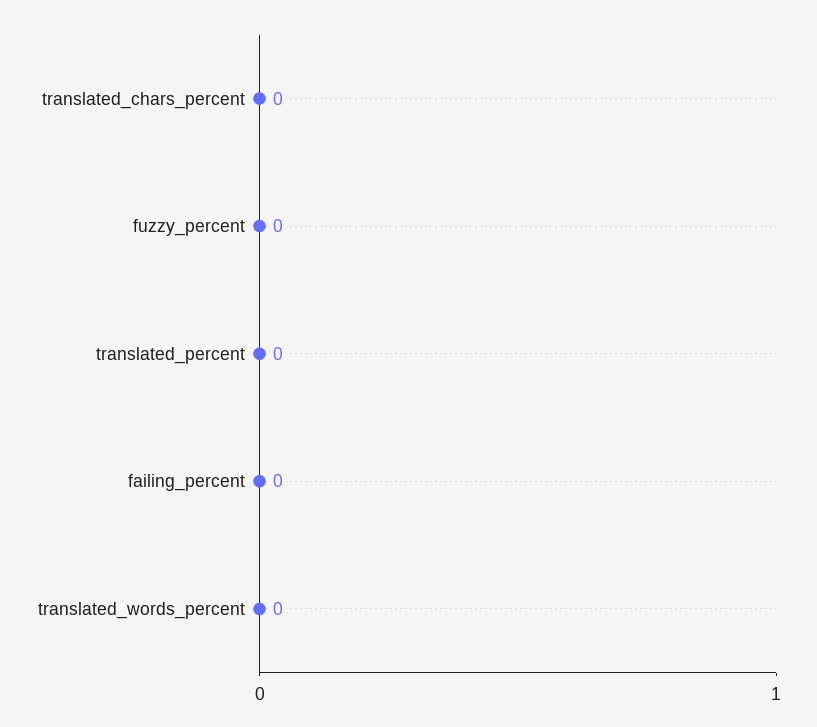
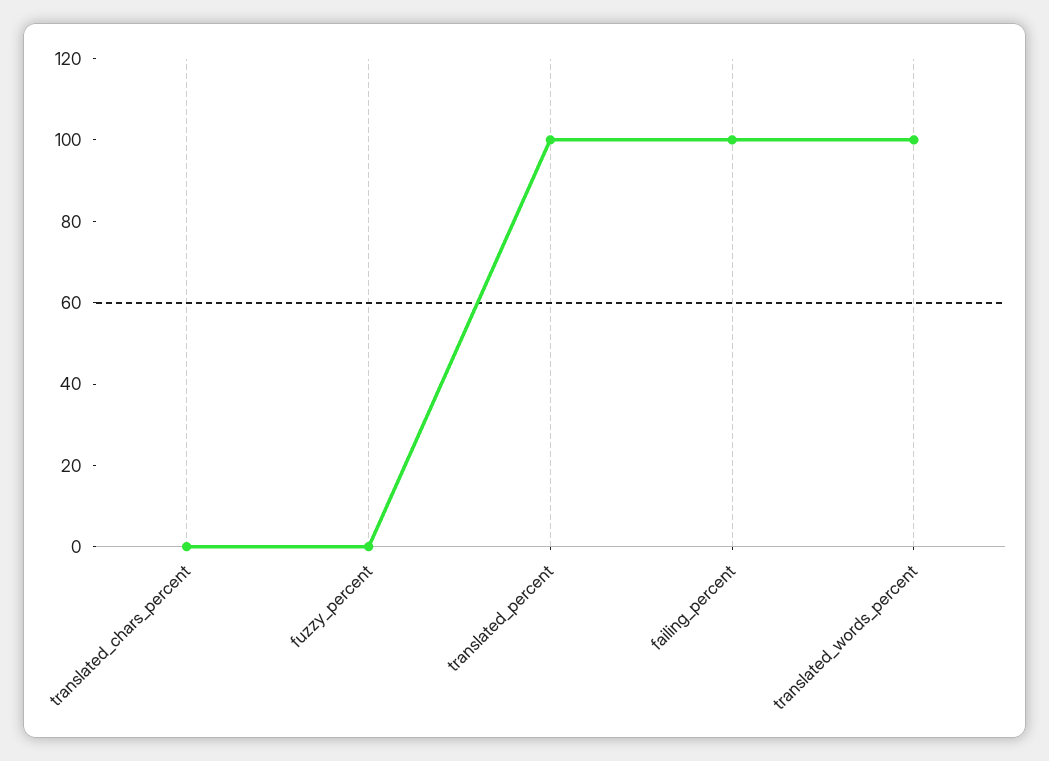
translated_percent: 0 -> 100
failing_percent: 0 -> 100
translated_words_percent: 0 -> 100

